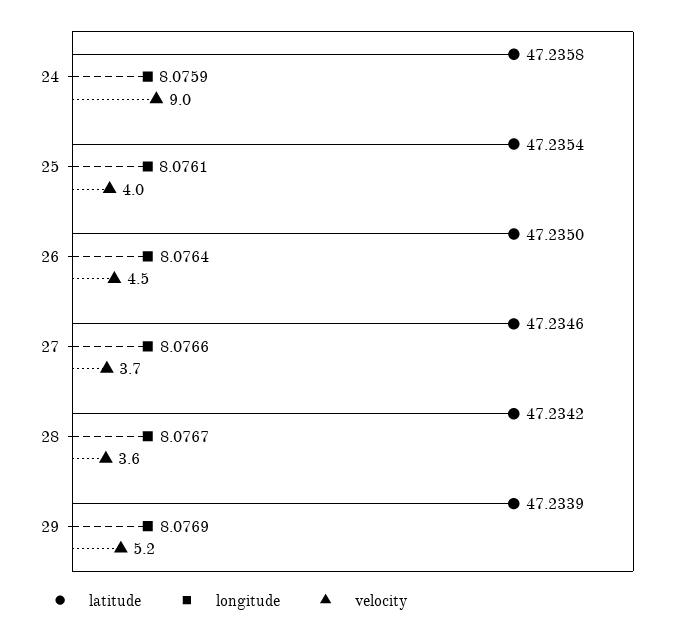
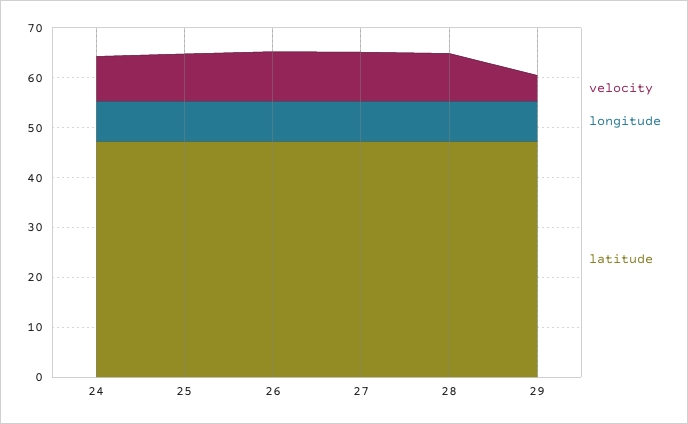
velocity, 25: 4 -> 10
velocity, 26: 4.5 -> 10
velocity, 27: 3.7 -> 10
velocity, 28: 3.6 -> 10

